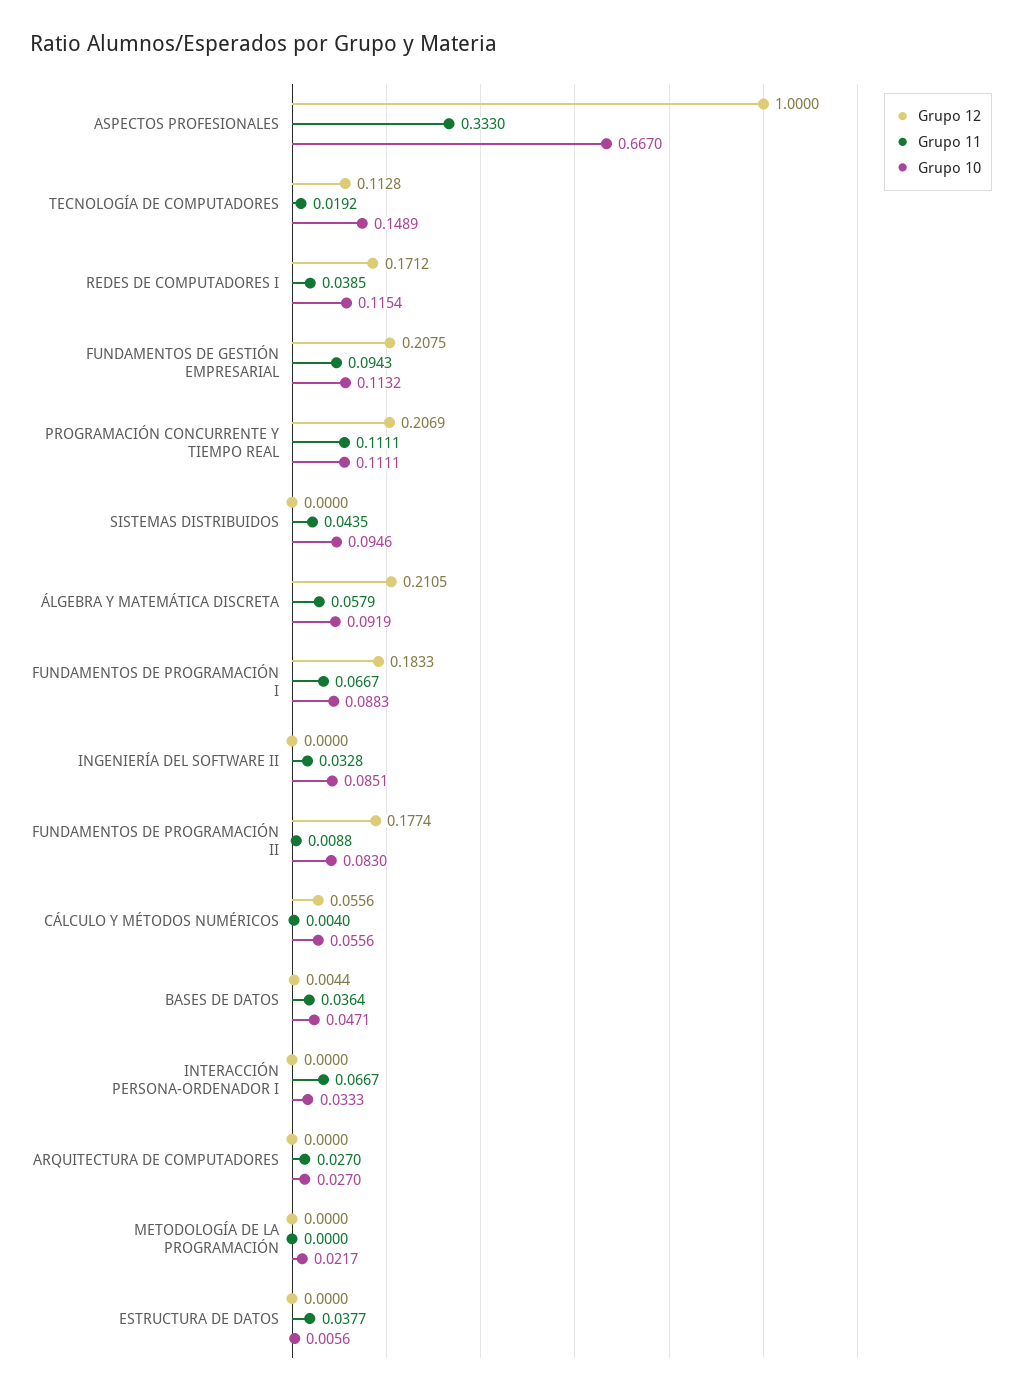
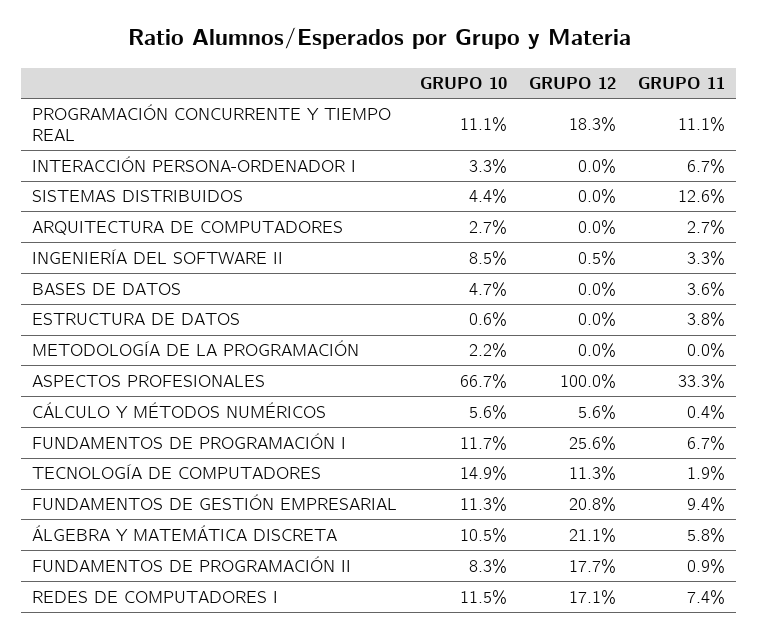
Grupo 11, REDES DE COMPUTADORES I: 0.0385 -> 0.074
Grupo 12, PROGRAMACIÓN CONCURRENTE Y TIEMPO REAL: 0.2069 -> 0.183
Grupo 11, SISTEMAS DISTRIBUIDOS: 0.0435 -> 0.126
Grupo 10, SISTEMAS DISTRIBUIDOS: 0.0946 -> 0.044
Grupo 10, ÁLGEBRA Y MATEMÁTICA DISCRETA: 0.0919 -> 0.105
Grupo 12, FUNDAMENTOS DE PROGRAMACIÓN I: 0.1833 -> 0.256
Grupo 10, FUNDAMENTOS DE PROGRAMACIÓN I: 0.0883 -> 0.117
Grupo 12, INGENIERÍA DEL SOFTWARE II: 0 -> 0.005
Grupo 12, BASES DE DATOS: 0.0044 -> 0

